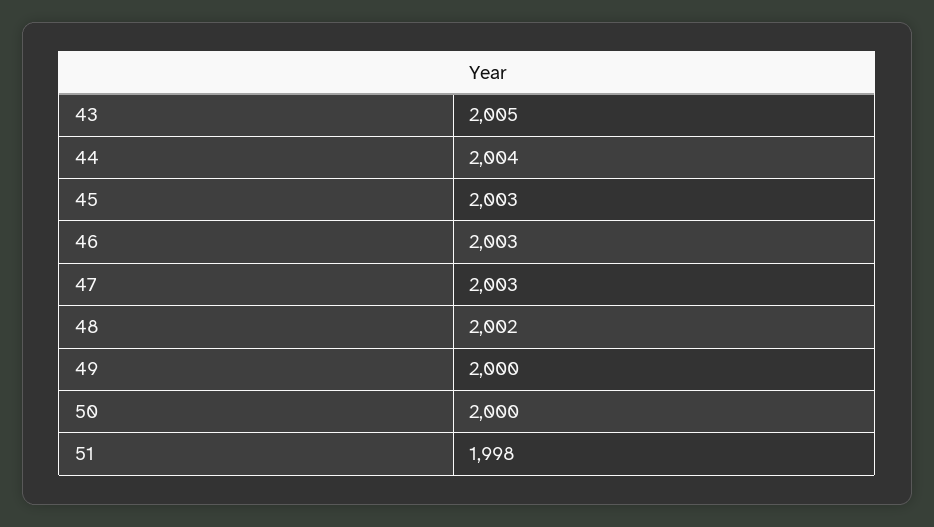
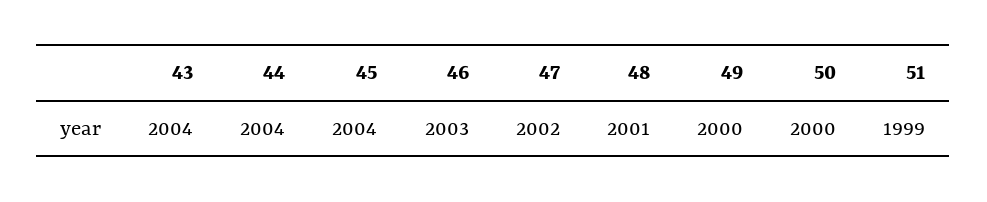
43: 2005 -> 2004
45: 2003 -> 2004
47: 2003 -> 2002
48: 2002 -> 2001
51: 1998 -> 1999

